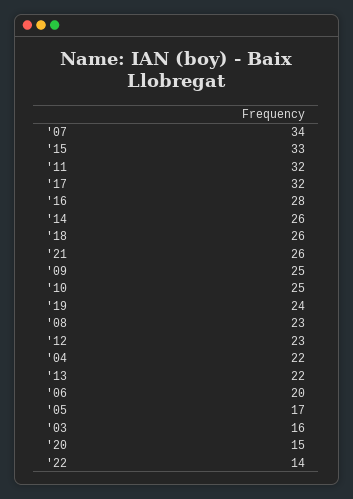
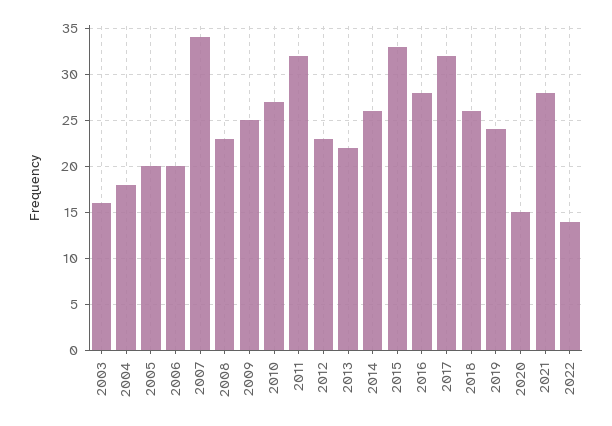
'21: 26 -> 28
'10: 25 -> 27
'04: 22 -> 18
'05: 17 -> 20

